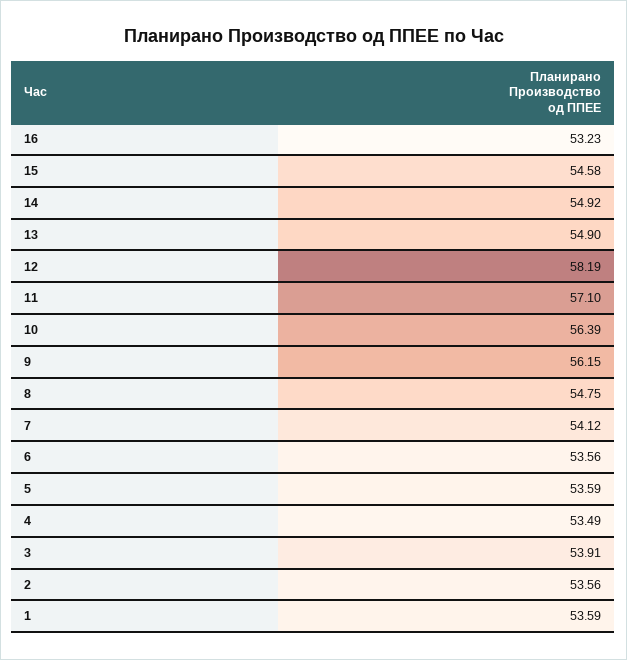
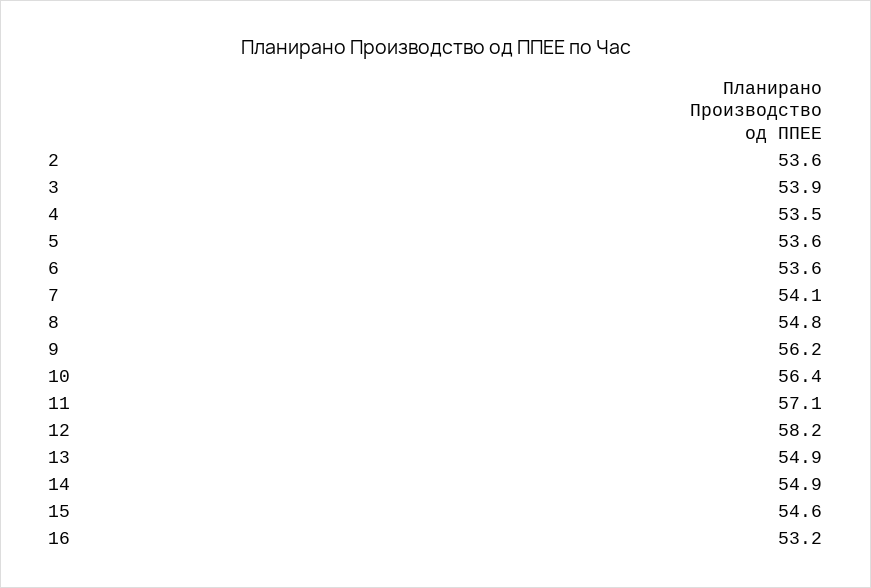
1: 53.59 -> none

